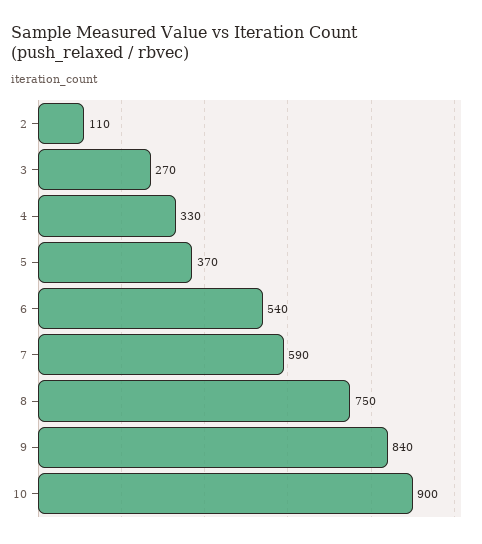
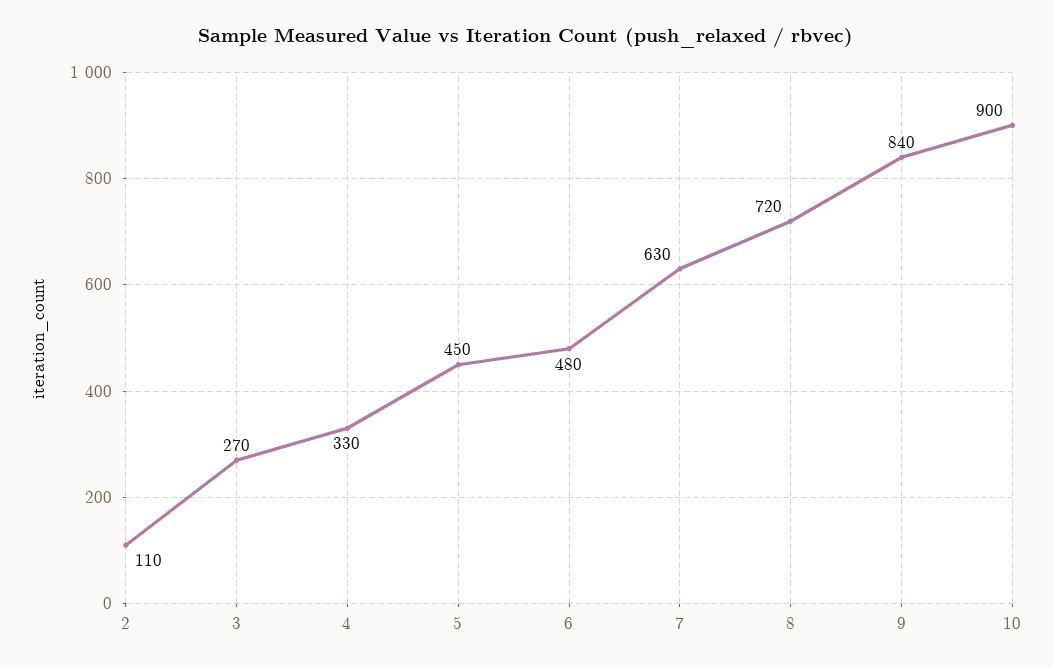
5: 370 -> 450
6: 540 -> 480
7: 590 -> 630
8: 750 -> 720

